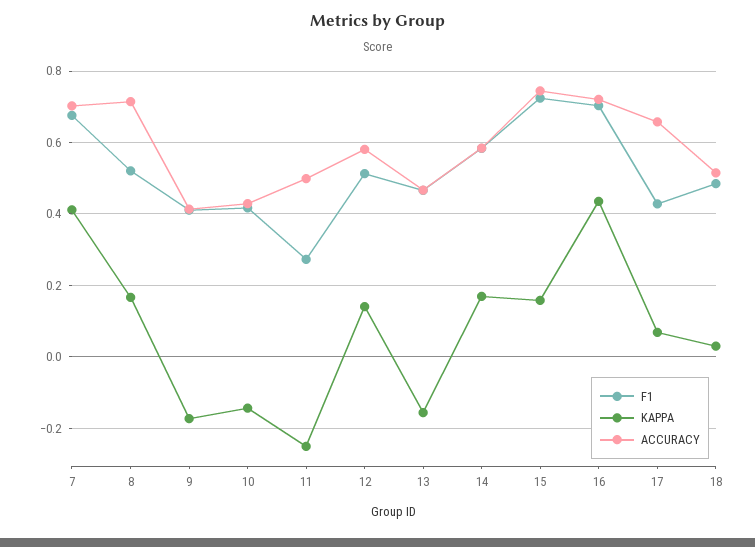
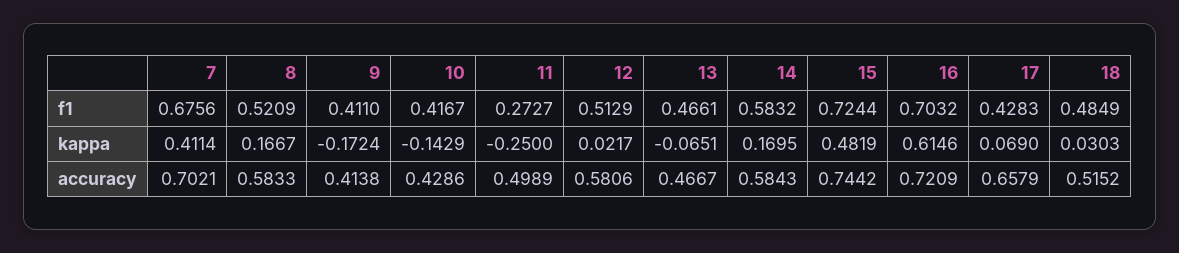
ACCURACY, 8: 0.72 -> 0.5833
KAPPA, 12: 0.14 -> 0.0217
KAPPA, 13: -0.16 -> -0.0651
KAPPA, 15: 0.16 -> 0.4819
KAPPA, 16: 0.44 -> 0.6146

